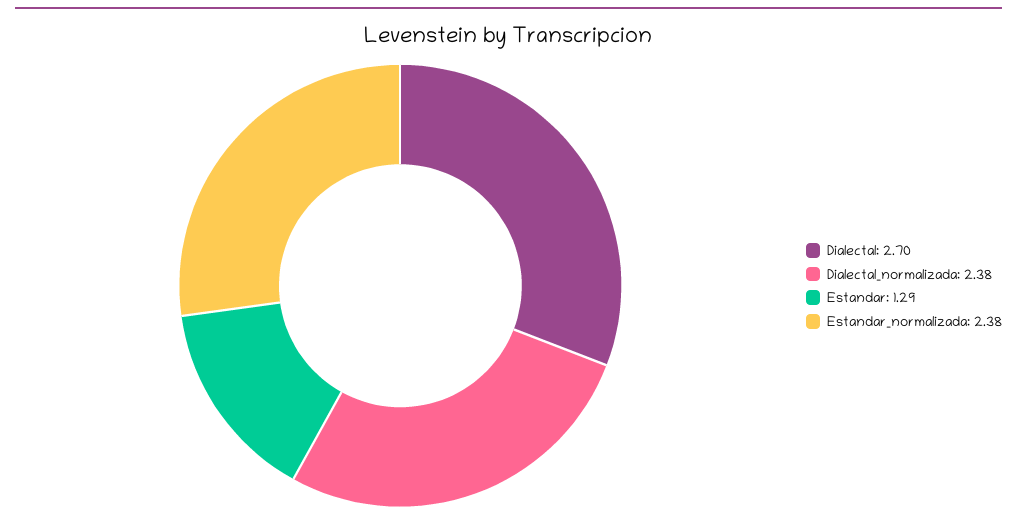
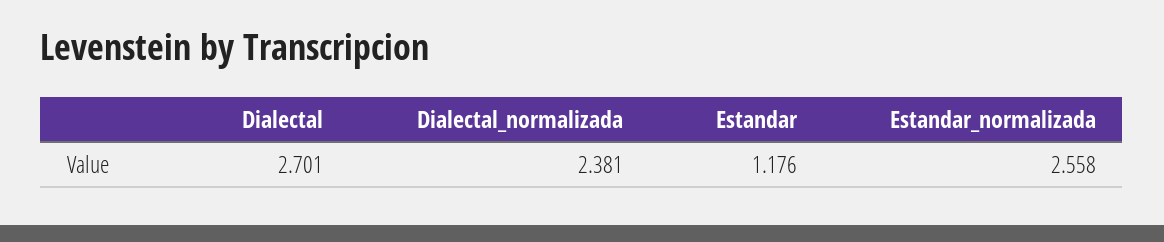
Estandar: 1.29 -> 1.176
Estandar_normalizada: 2.38 -> 2.558

